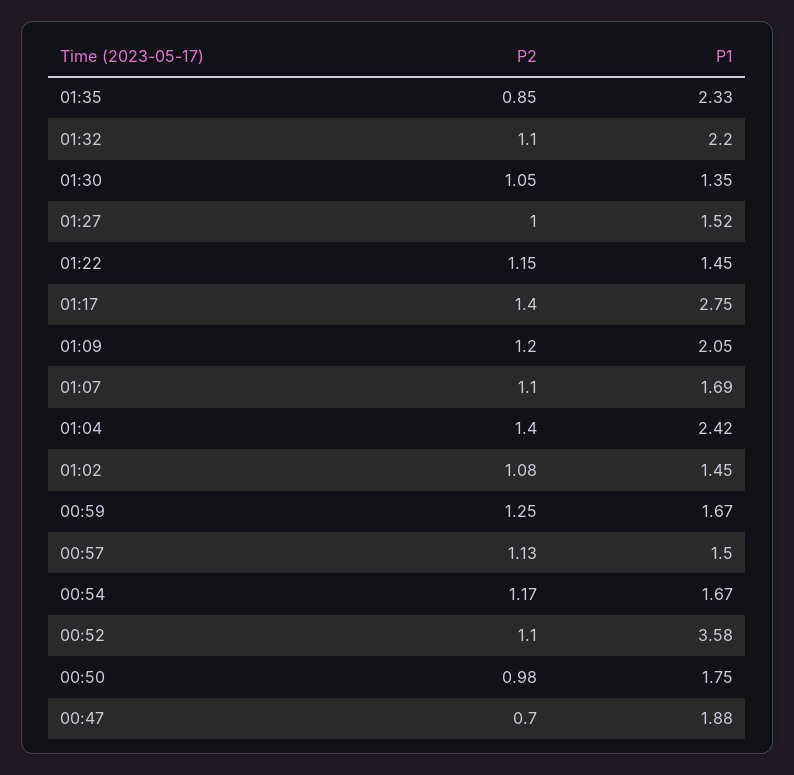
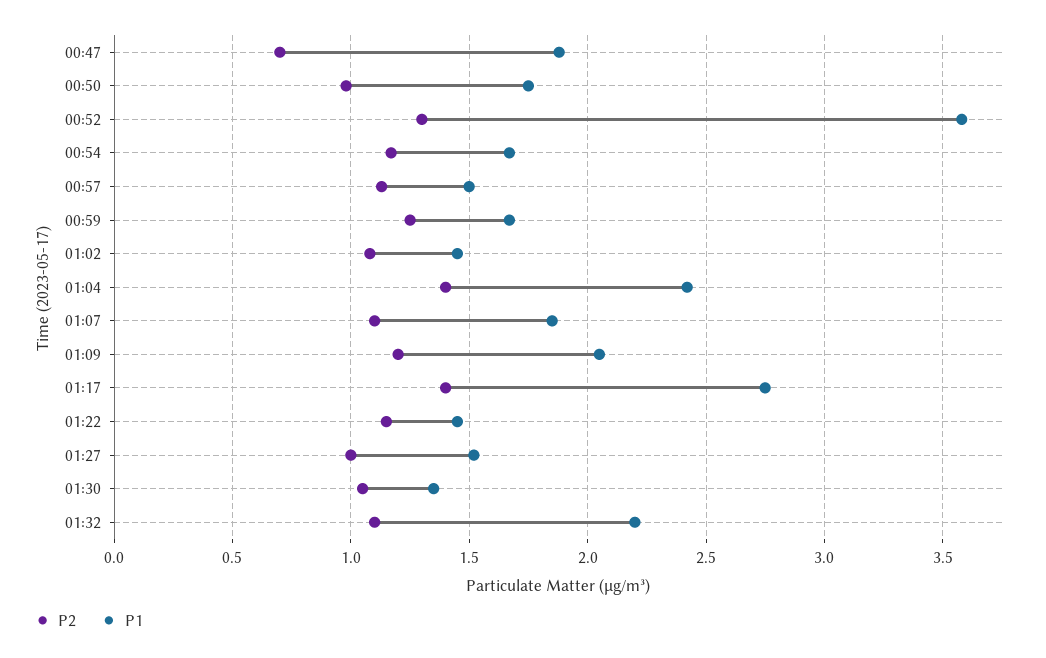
P2, 01:35: 0.85 -> none
P1, 01:35: 2.33 -> none
P1, 01:07: 1.69 -> 1.85
P2, 00:52: 1.1 -> 1.3

